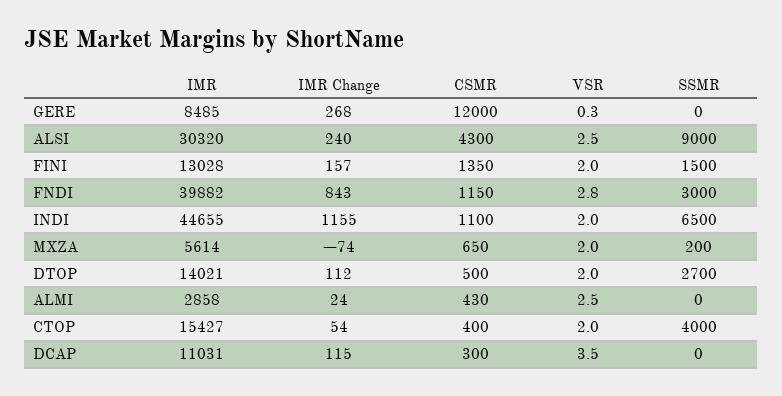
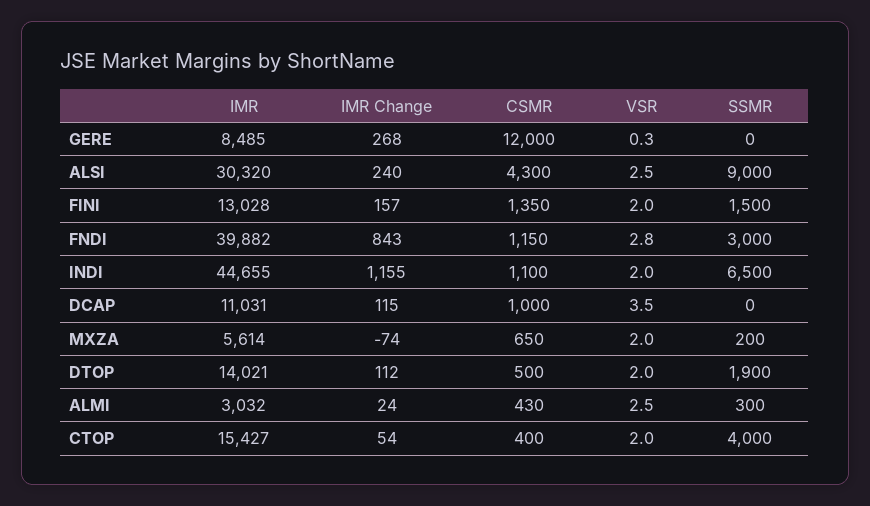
SSMR, DTOP: 2700 -> 1900
IMR, ALMI: 2858 -> 3032
SSMR, ALMI: 0 -> 300
CSMR, DCAP: 300 -> 1000

